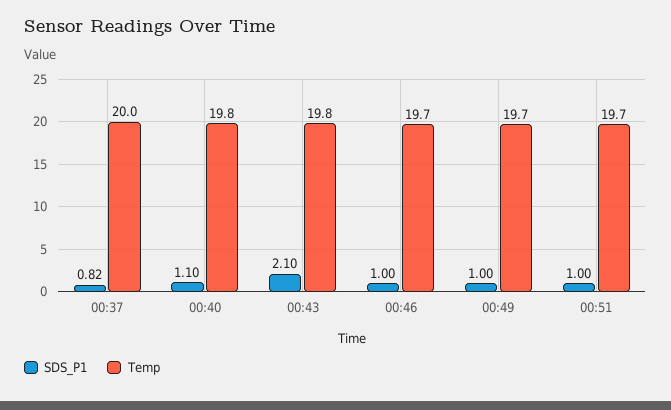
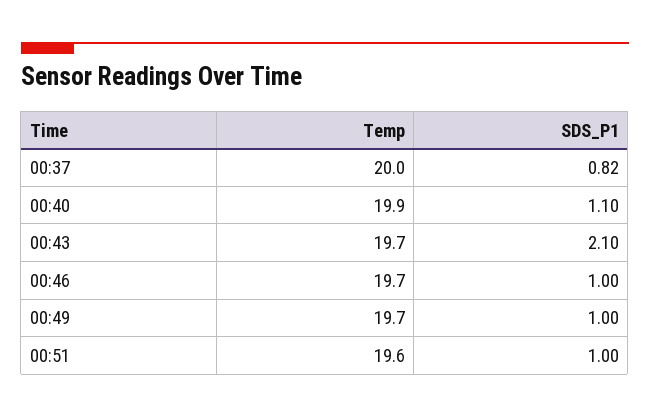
Temp, 00:40: 19.8 -> 19.9
Temp, 00:43: 19.8 -> 19.7
Temp, 00:51: 19.7 -> 19.6

